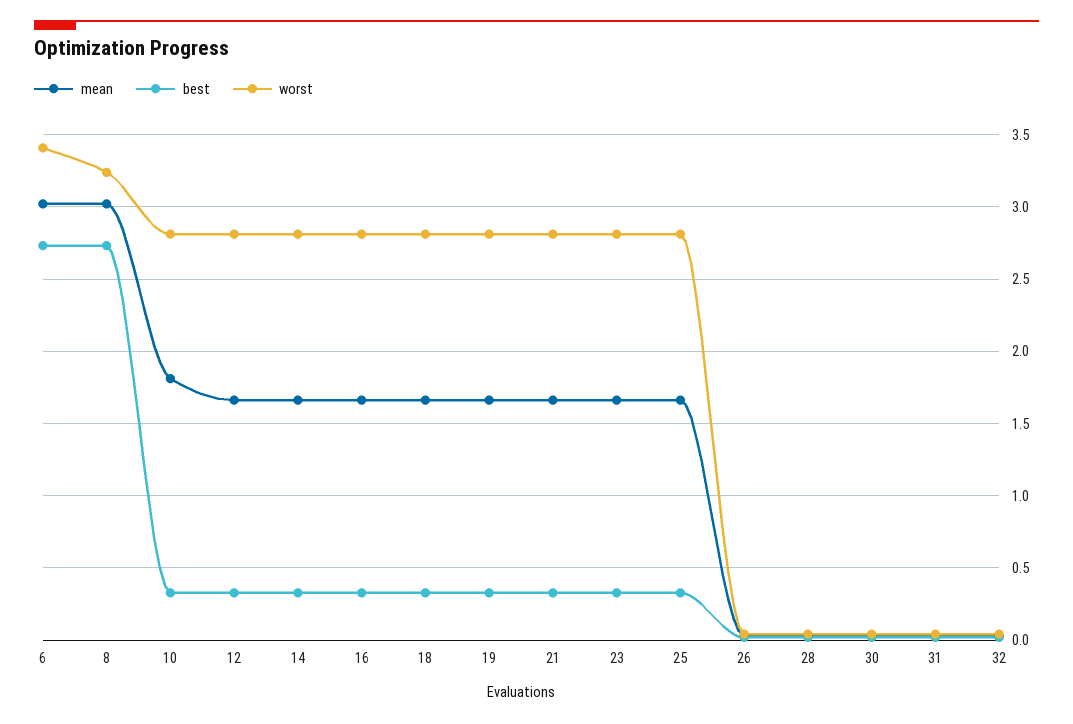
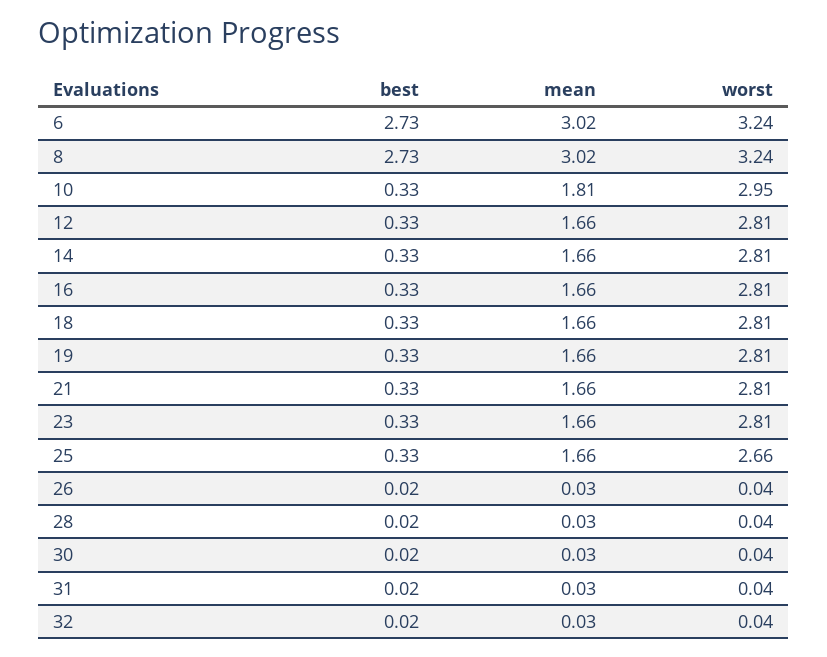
worst, 6: 3.4 -> 3.24
worst, 10: 2.8 -> 2.95
worst, 25: 2.8 -> 2.66

